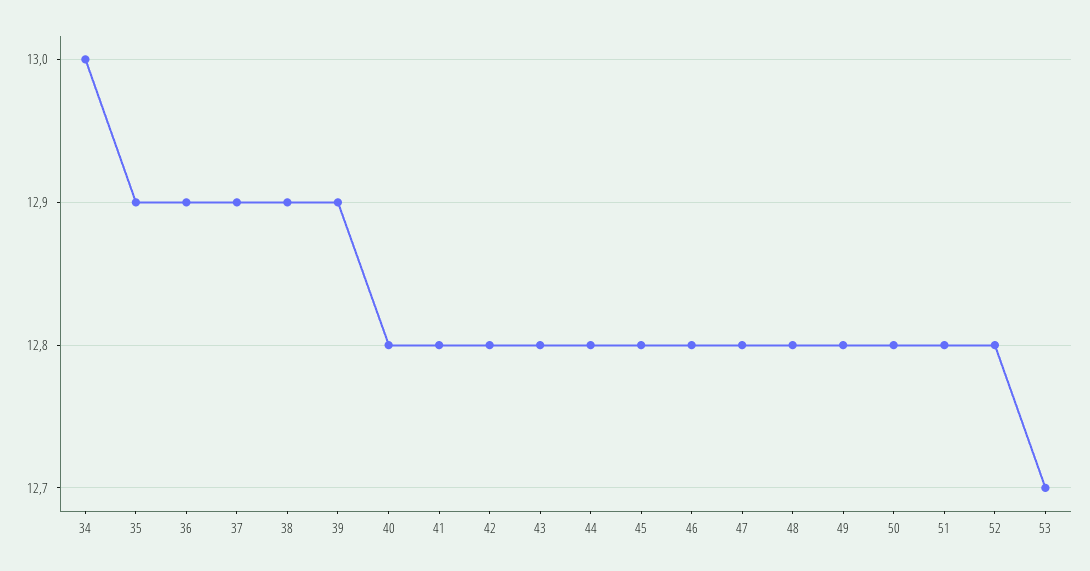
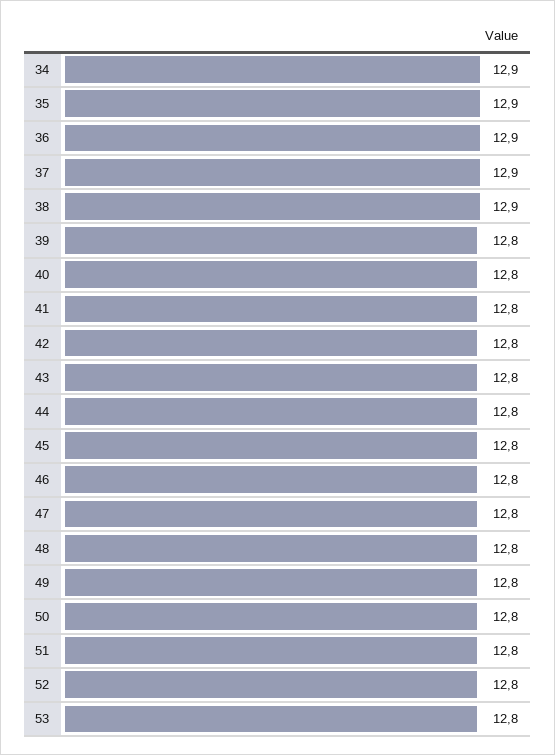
34: 13 -> 12.9
39: 12.9 -> 12.8
53: 12.7 -> 12.8

